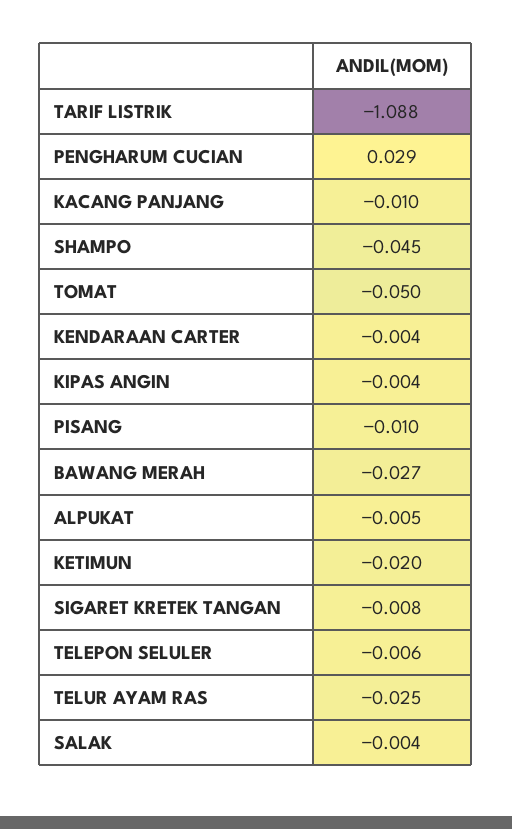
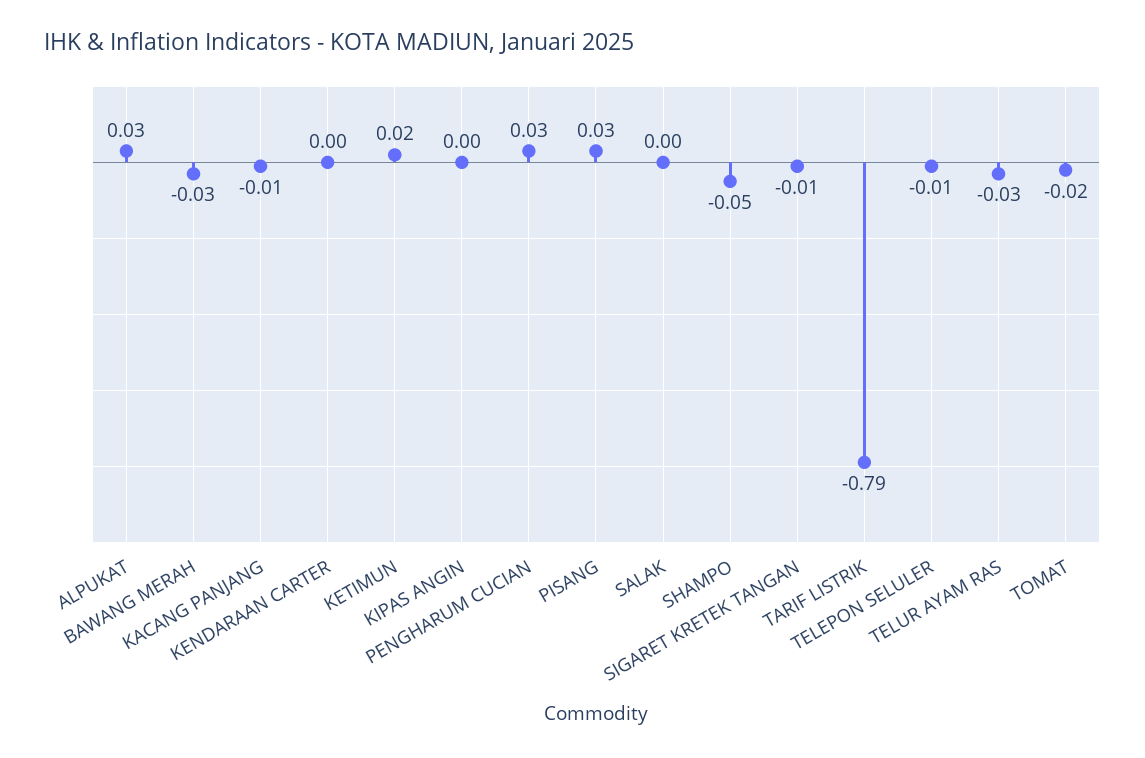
TARIF LISTRIK: -1.088 -> -0.79
TOMAT: -0.05 -> -0.02
PISANG: -0.01 -> 0.03
ALPUKAT: -0.005 -> 0.03
KETIMUN: -0.02 -> 0.02

